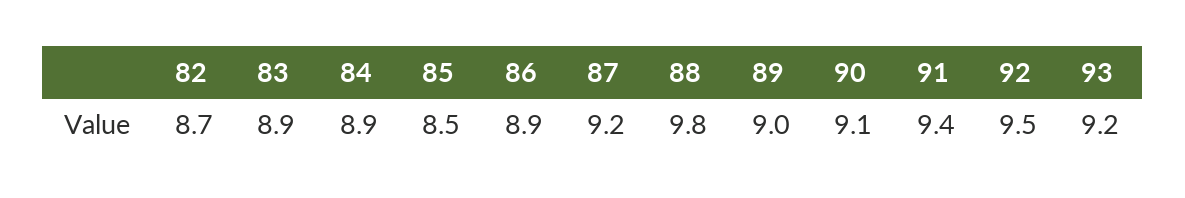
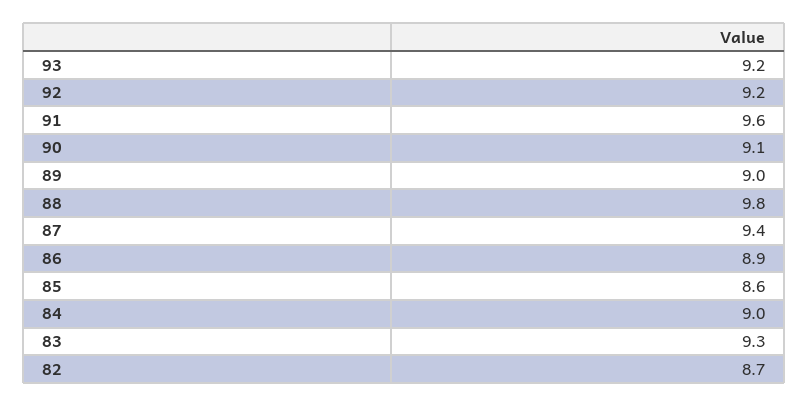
83: 8.9 -> 9.3
84: 8.9 -> 9
85: 8.5 -> 8.6
87: 9.2 -> 9.4
91: 9.4 -> 9.6
92: 9.5 -> 9.2

